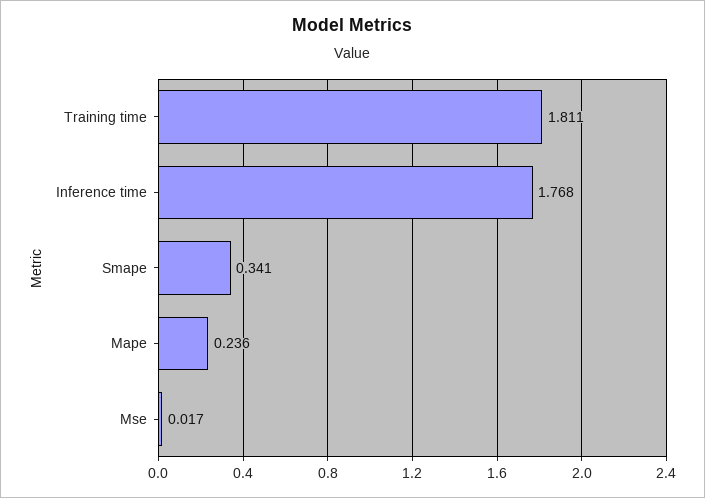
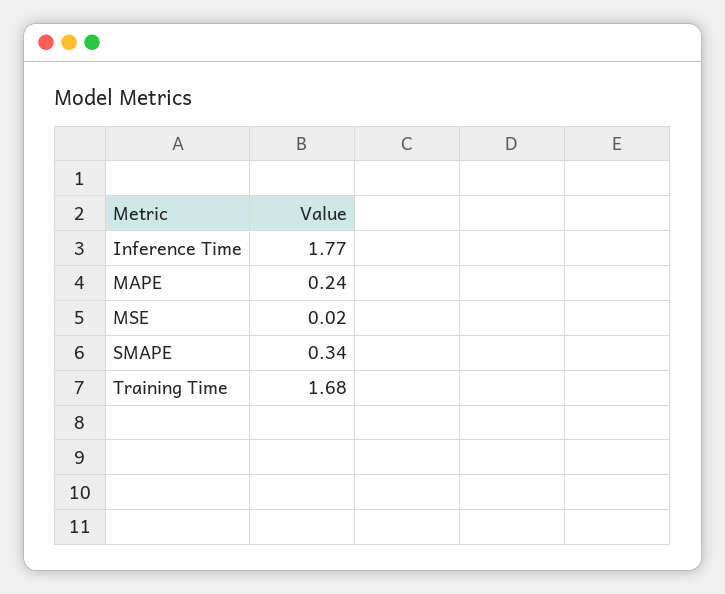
Training time: 1.811 -> 1.68

